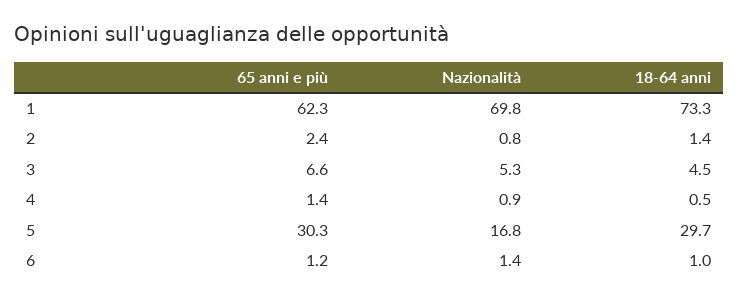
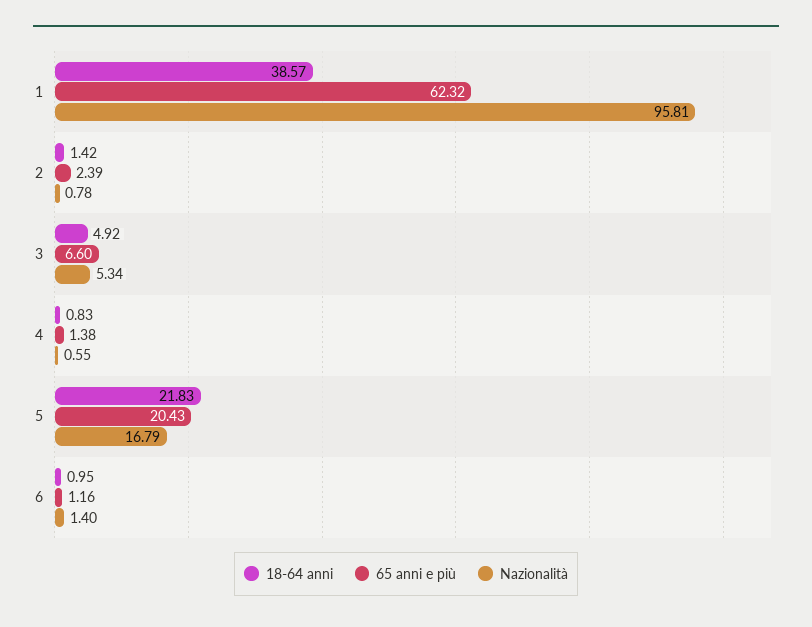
Nazionalità, 1: 69.8 -> 95.81
18-64 anni, 1: 73.3 -> 38.57
18-64 anni, 3: 4.5 -> 4.92
Nazionalità, 4: 0.9 -> 0.55
18-64 anni, 4: 0.5 -> 0.83
65 anni e più, 5: 30.3 -> 20.43
18-64 anni, 5: 29.7 -> 21.83

